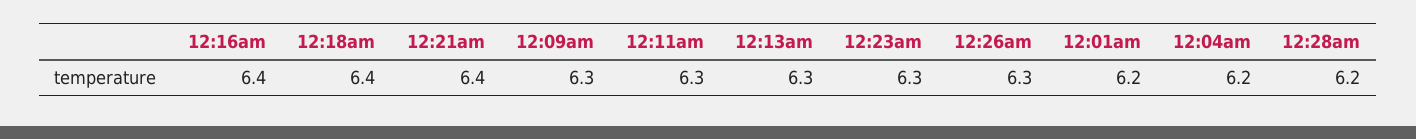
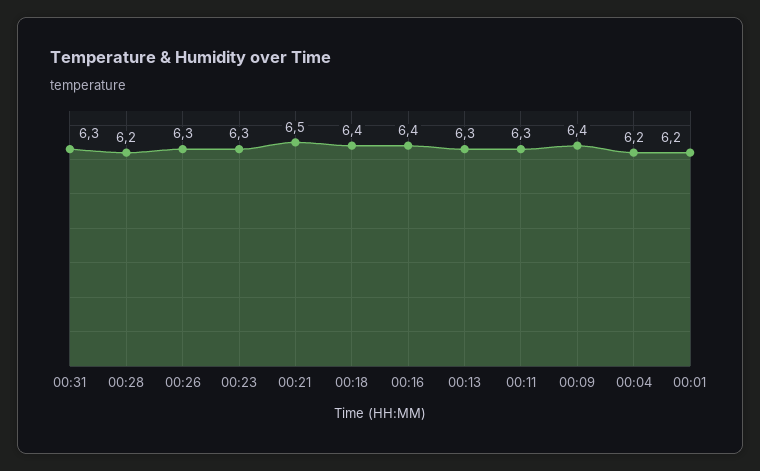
12:21am: 6.4 -> 6.5
12:09am: 6.3 -> 6.4
00:31: none -> 6.3

